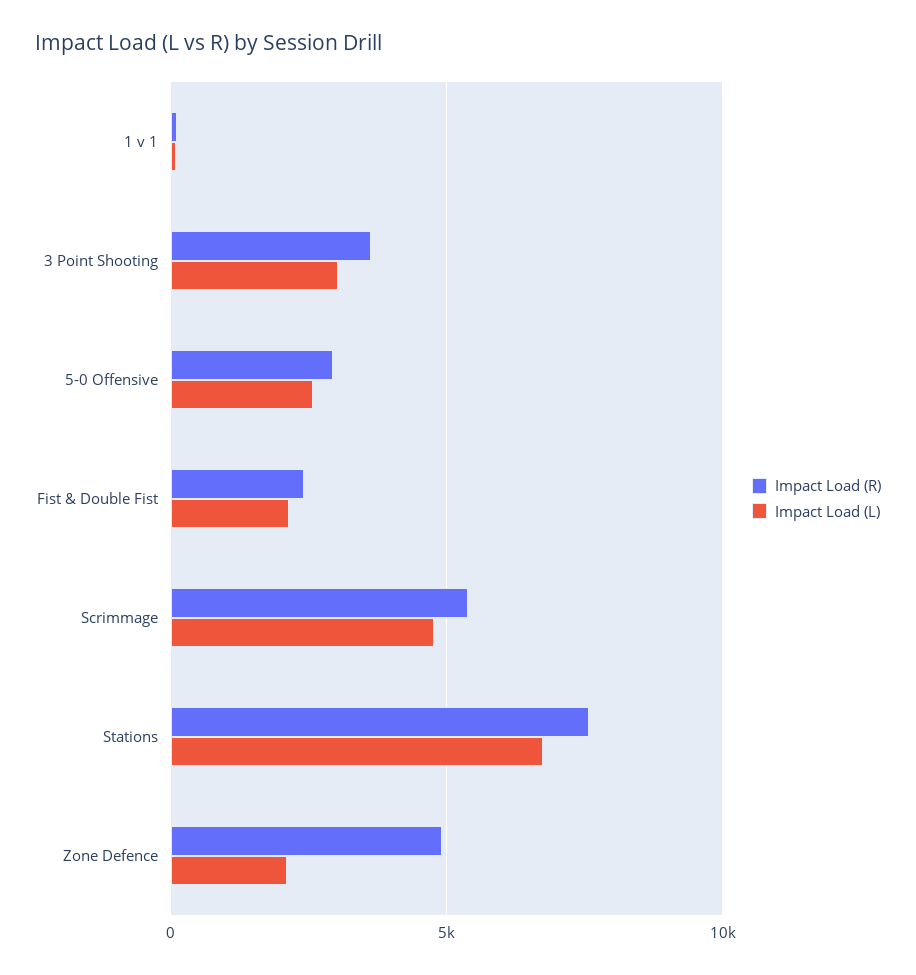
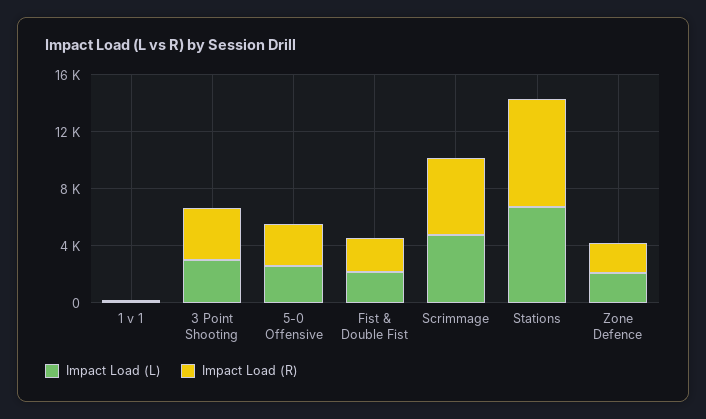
Impact Load (R), Zone Defence: 5000 -> 2000

